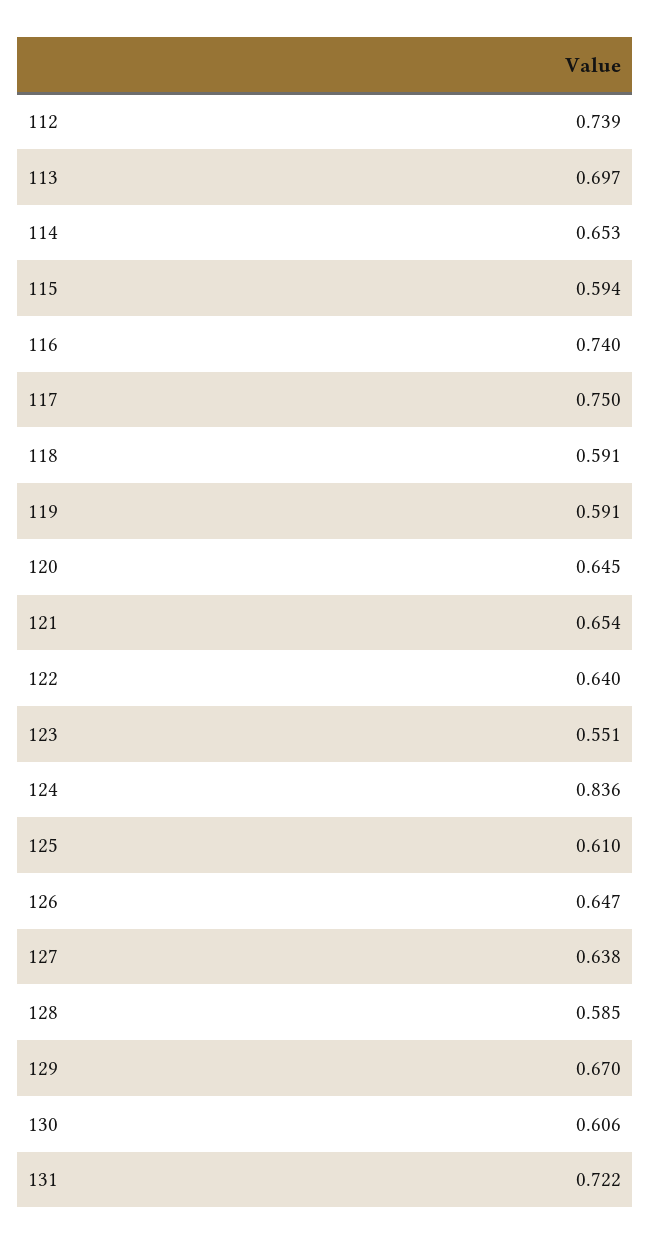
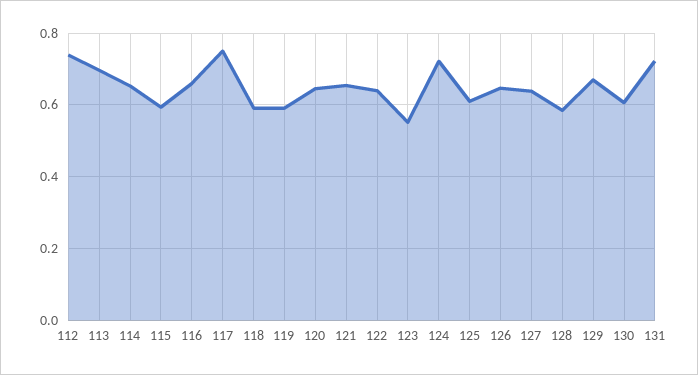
116: 0.74 -> 0.66
124: 0.836 -> 0.72

